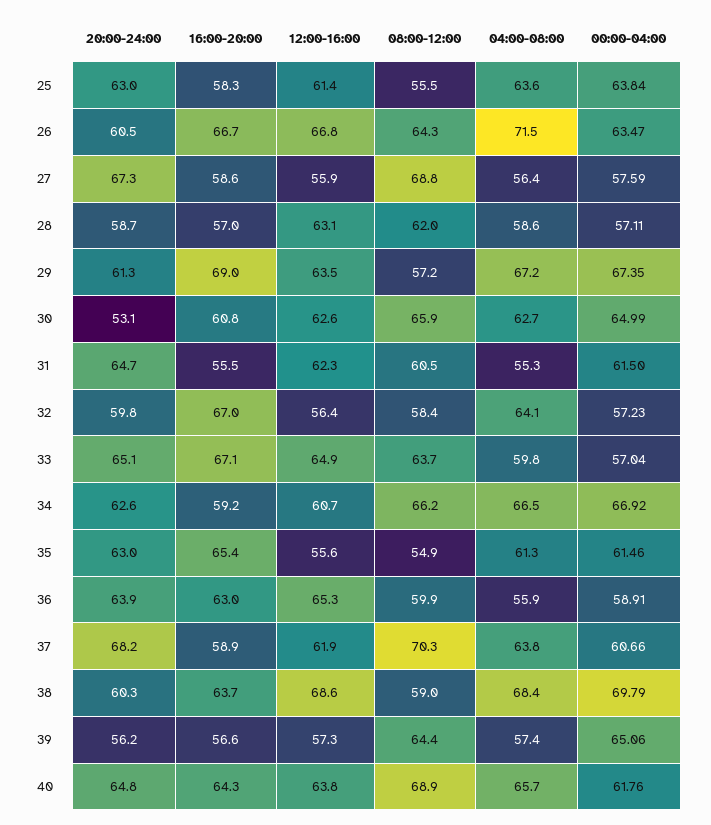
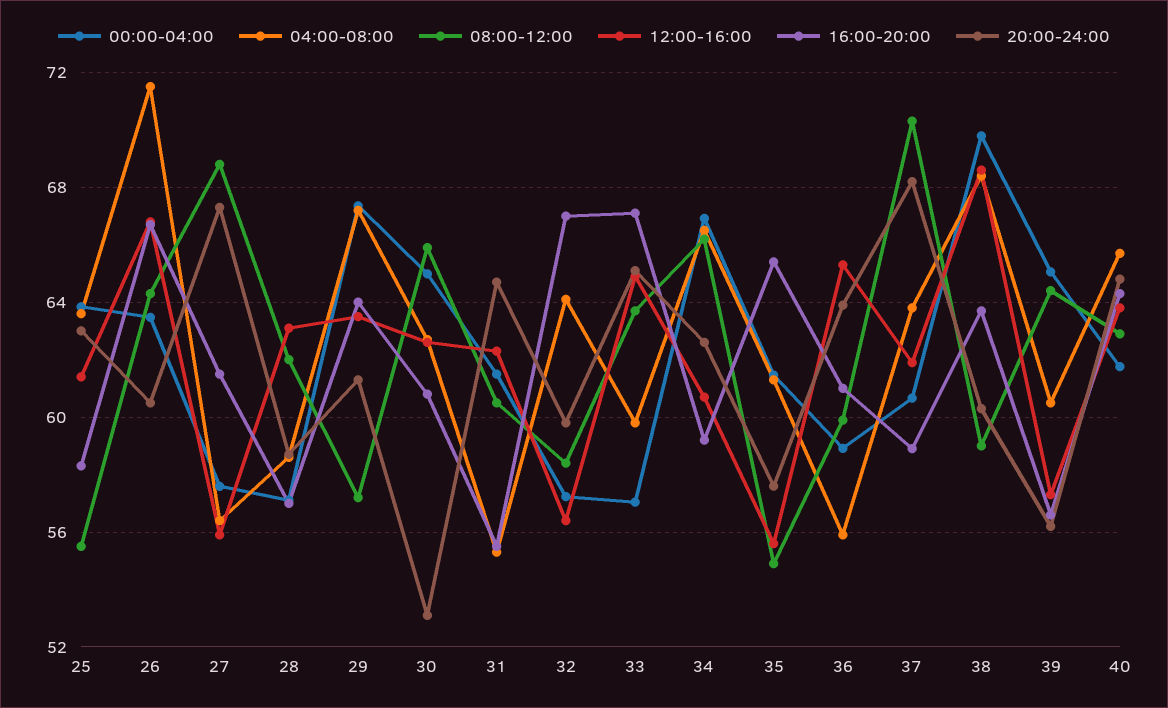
16:00-20:00, 27: 58.6 -> 61.5
16:00-20:00, 29: 69 -> 64
20:00-24:00, 35: 63 -> 57.5
16:00-20:00, 36: 63 -> 61
04:00-08:00, 39: 57.4 -> 60.5
08:00-12:00, 40: 68.9 -> 63

